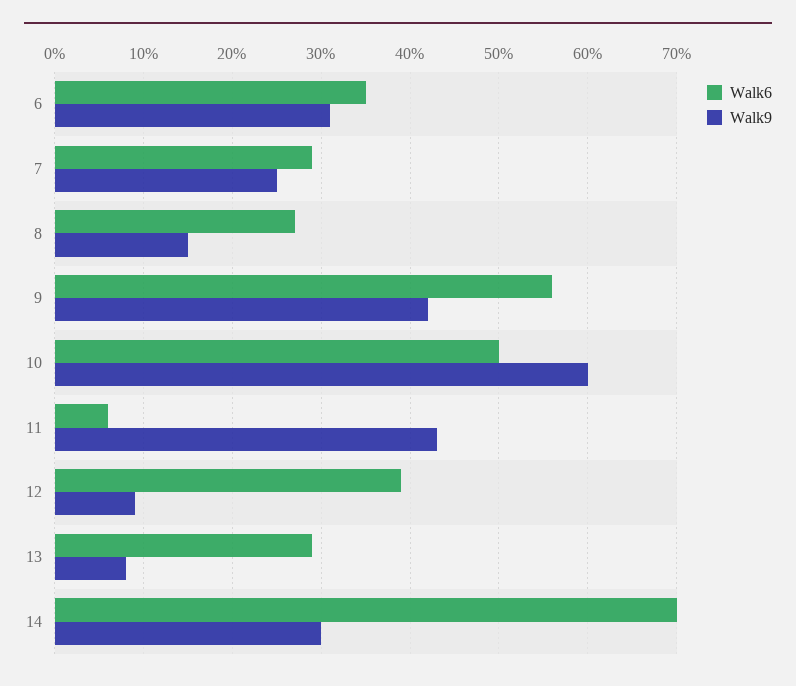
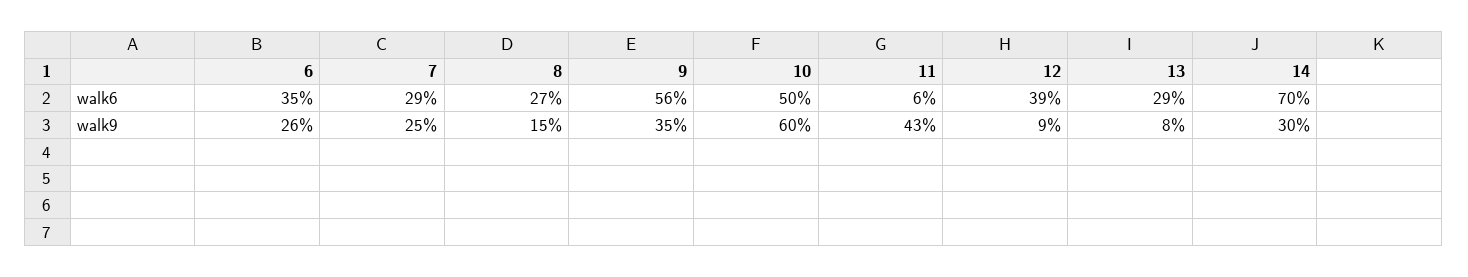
Walk9, 6: 31 -> 26
Walk9, 9: 42 -> 35

